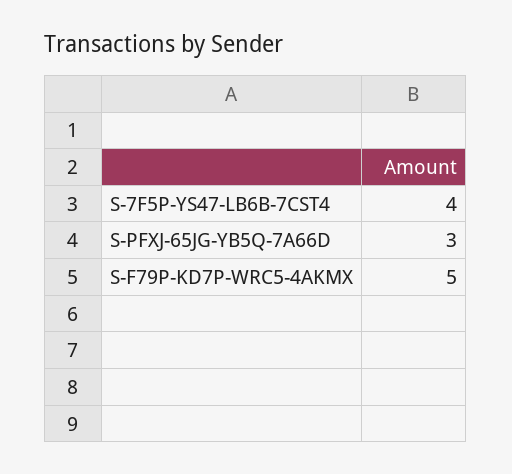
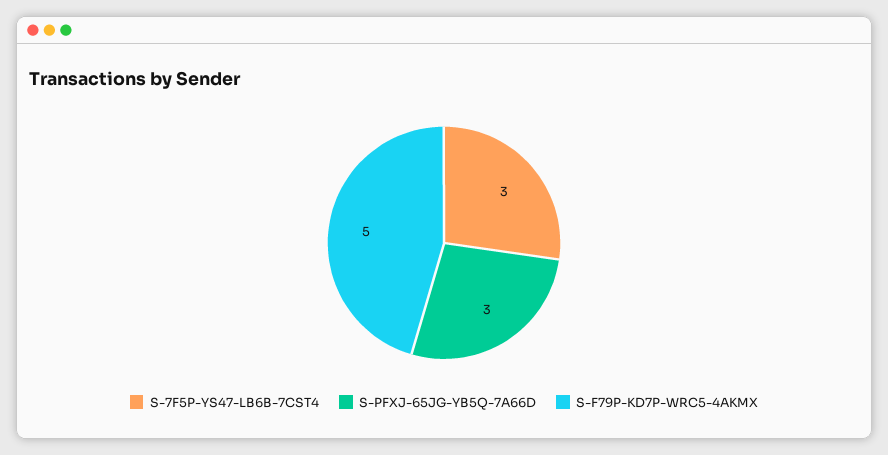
S-7F5P-YS47-LB6B-7CST4: 4 -> 3

